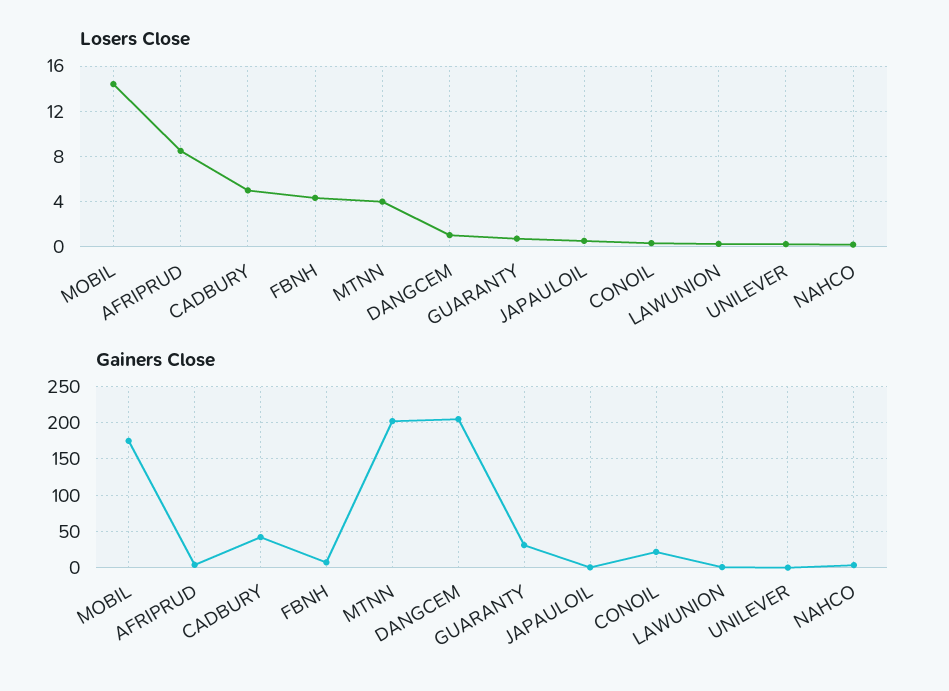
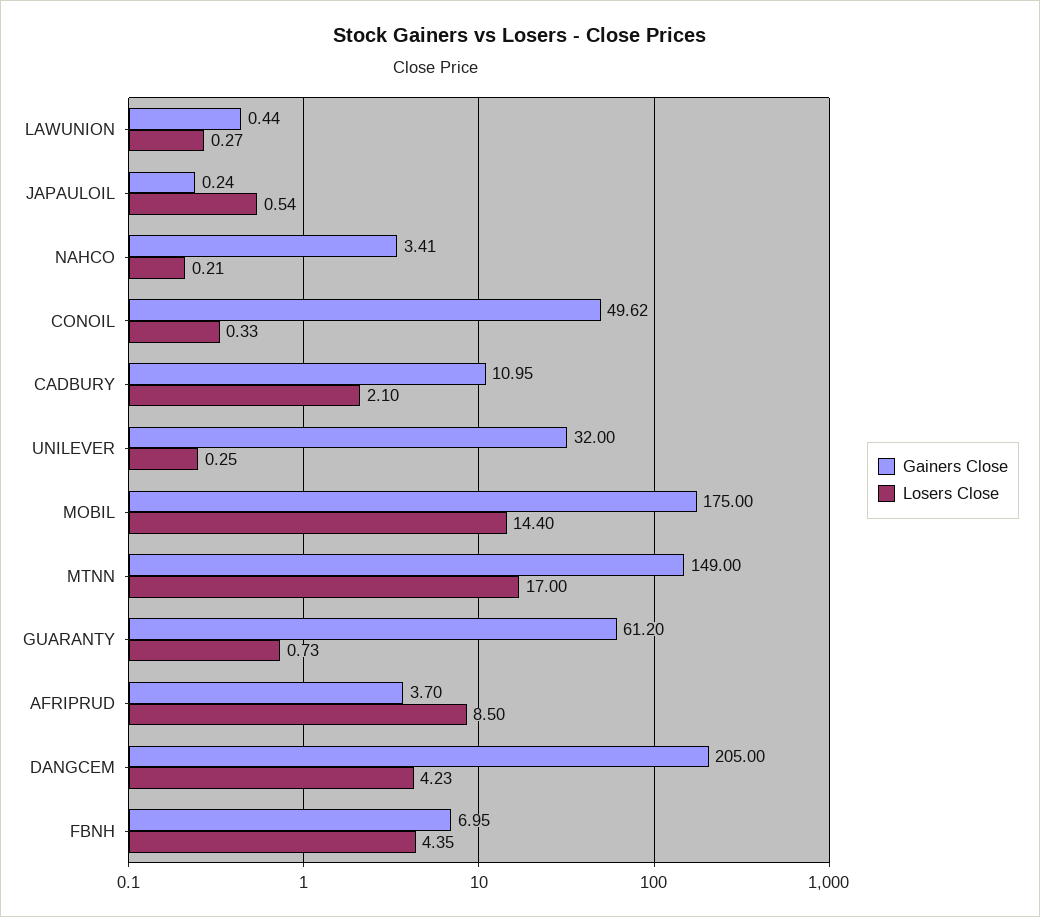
Losers Close, CADBURY: 5 -> 2.1
Losers Close, MTNN: 4 -> 17
Losers Close, DANGCEM: 1 -> 4.23
Gainers Close, CADBURY: 40 -> 10.95
Gainers Close, MTNN: 200 -> 149
Gainers Close, GUARANTY: 30 -> 61.2
Gainers Close, CONOIL: 20 -> 49.62
Gainers Close, UNILEVER: 0 -> 32

